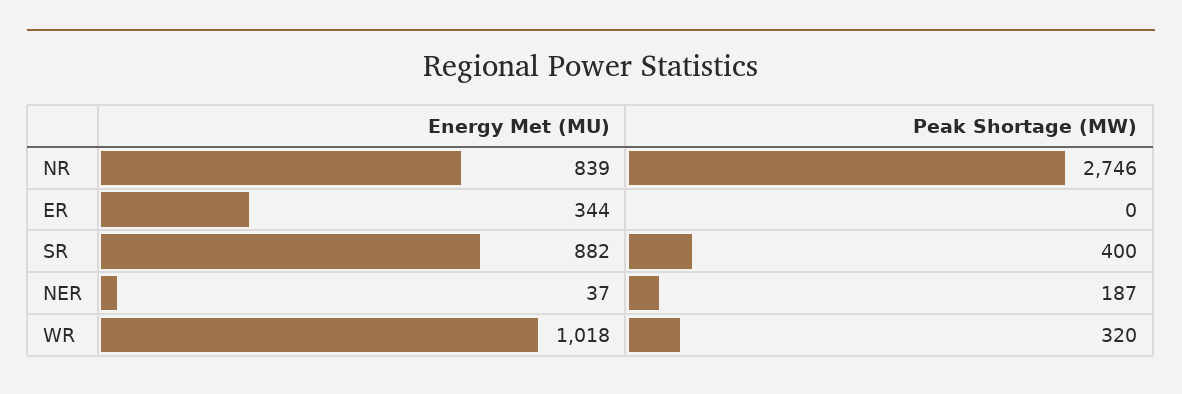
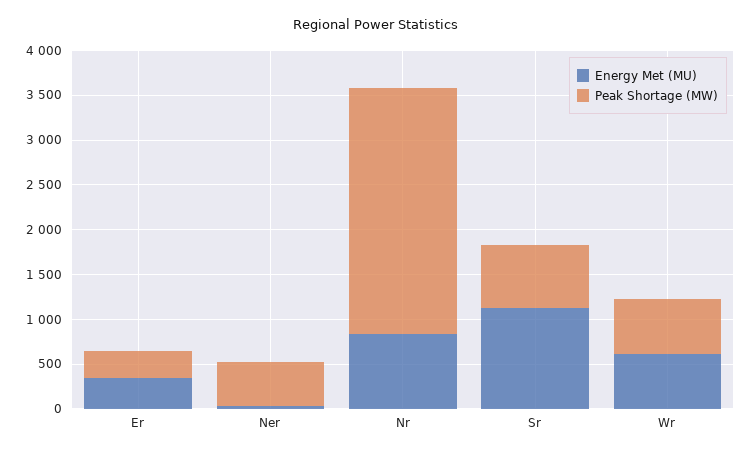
Peak Shortage (MW), ER: 0 -> 300
Energy Met (MU), SR: 882 -> 1100
Peak Shortage (MW), SR: 400 -> 700
Peak Shortage (MW), NER: 187 -> 500
Energy Met (MU), WR: 1018 -> 600
Peak Shortage (MW), WR: 320 -> 600

